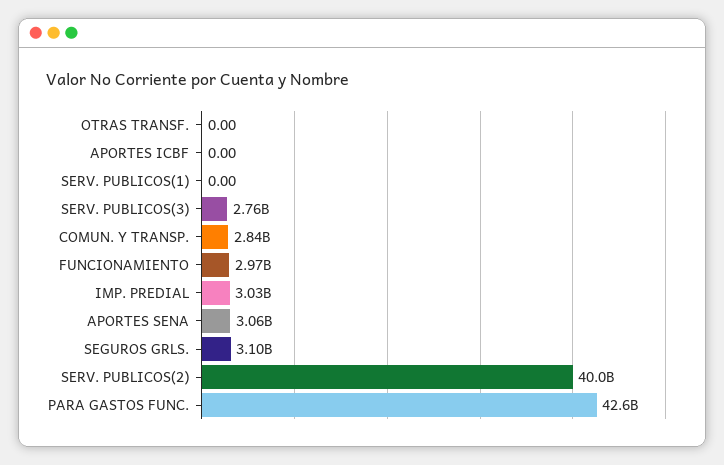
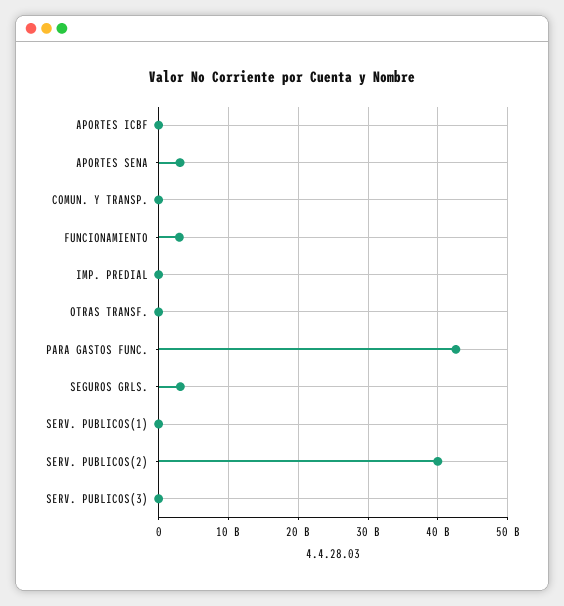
SERV. PUBLICOS(3): 2760000000 -> 0
COMUN. Y TRANSP.: 2840000000 -> 0
IMP. PREDIAL: 3030000000 -> 0

